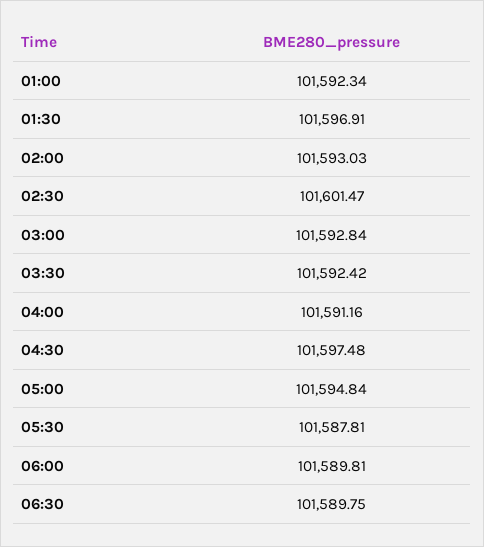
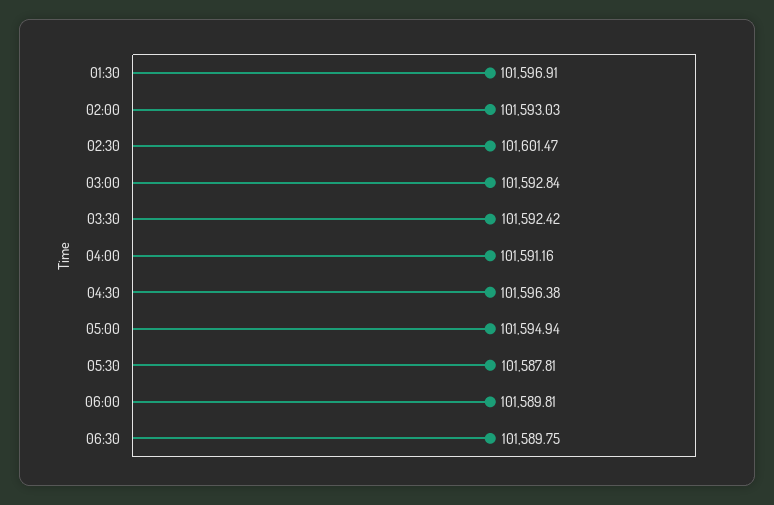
01:00: 101592.34 -> none
04:30: 101597.48 -> 101596.38
05:00: 101594.84 -> 101594.94

